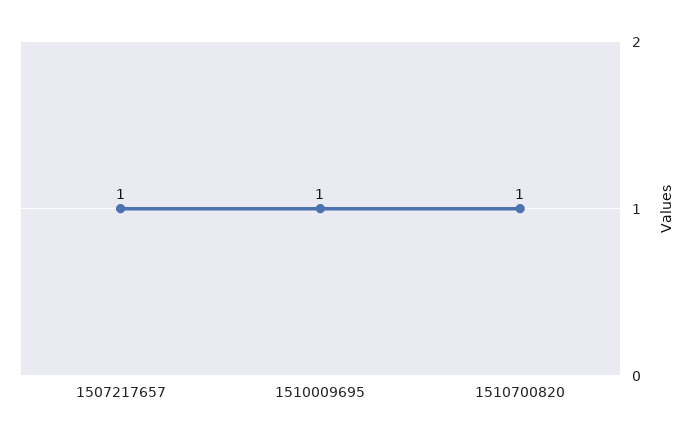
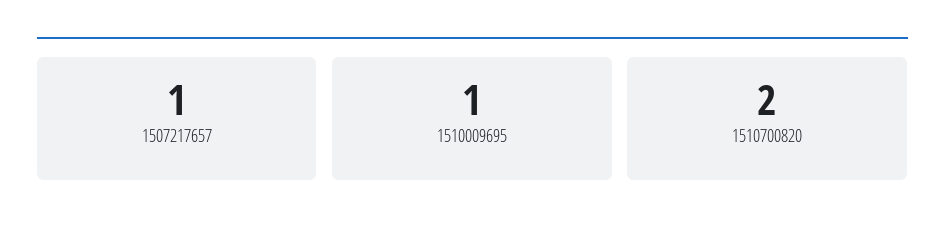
1510700820: 1 -> 2

